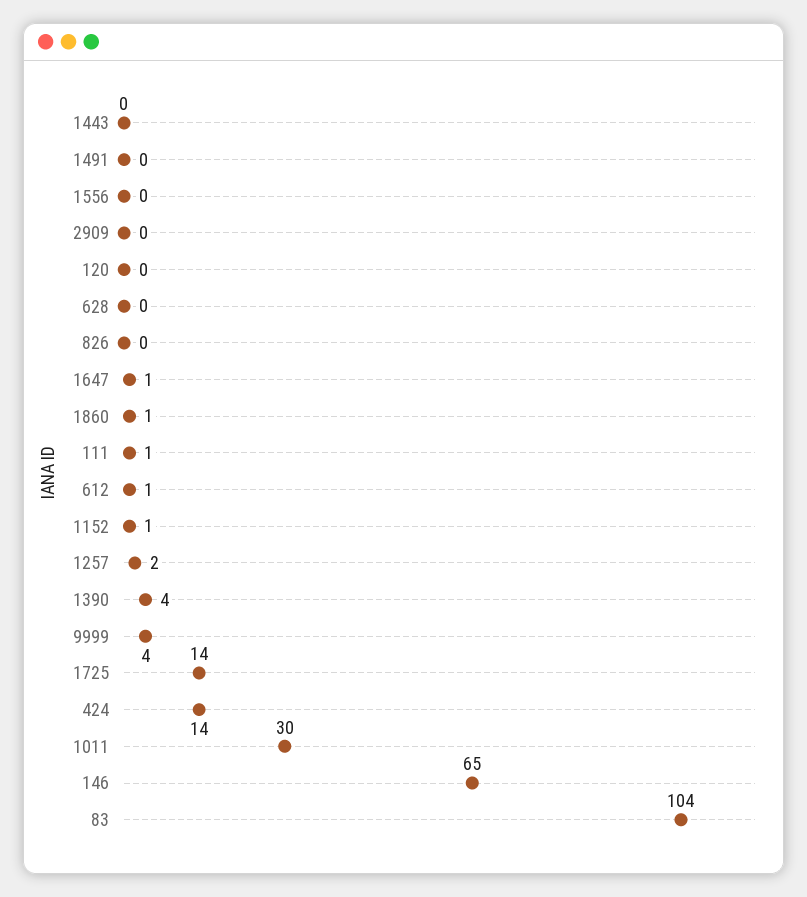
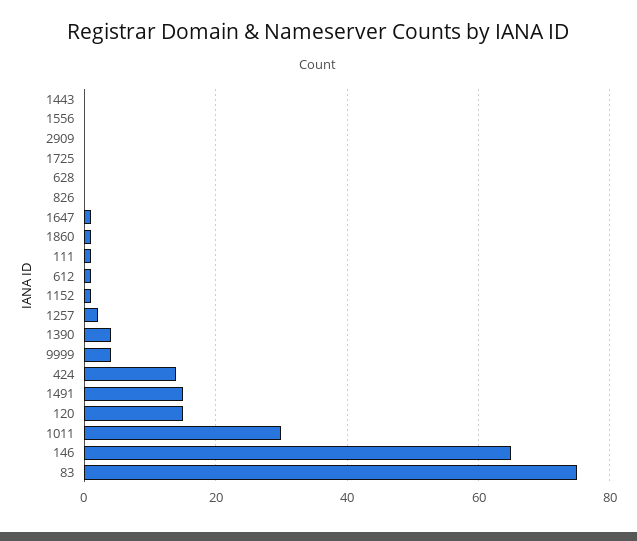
1491: 0 -> 15
120: 0 -> 15
1725: 14 -> 0
83: 104 -> 75

